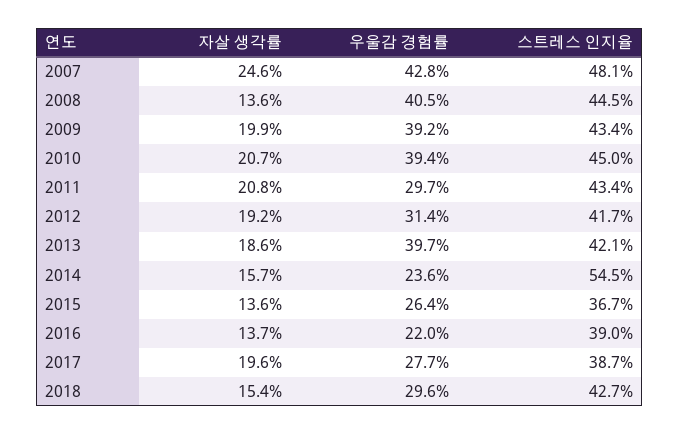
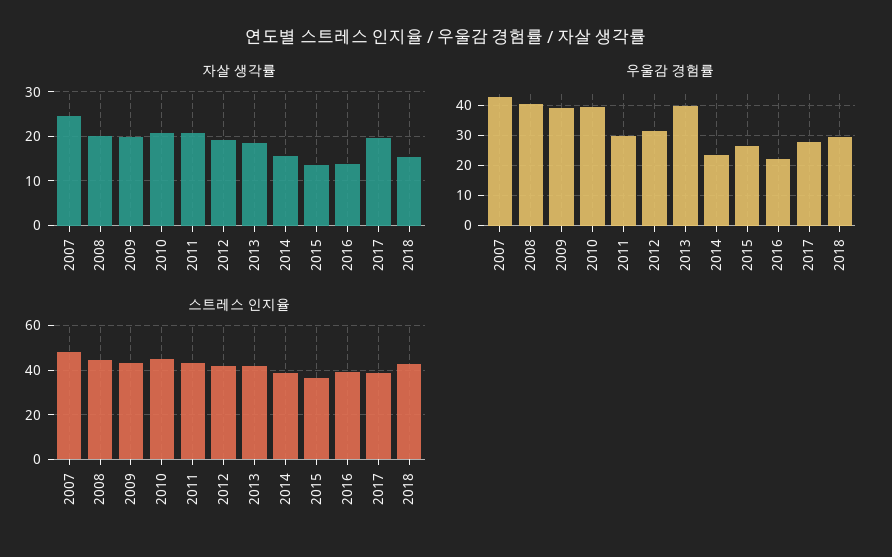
자살 생각률, 2008: 13.6 -> 20
스트레스 인지율, 2014: 54.5 -> 40

